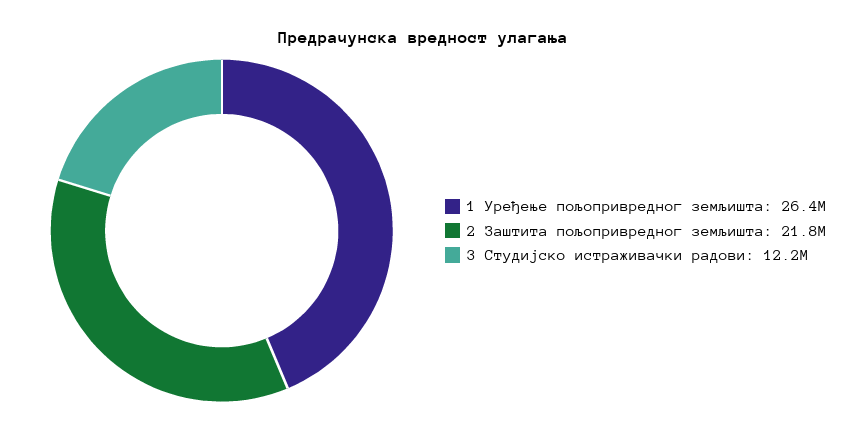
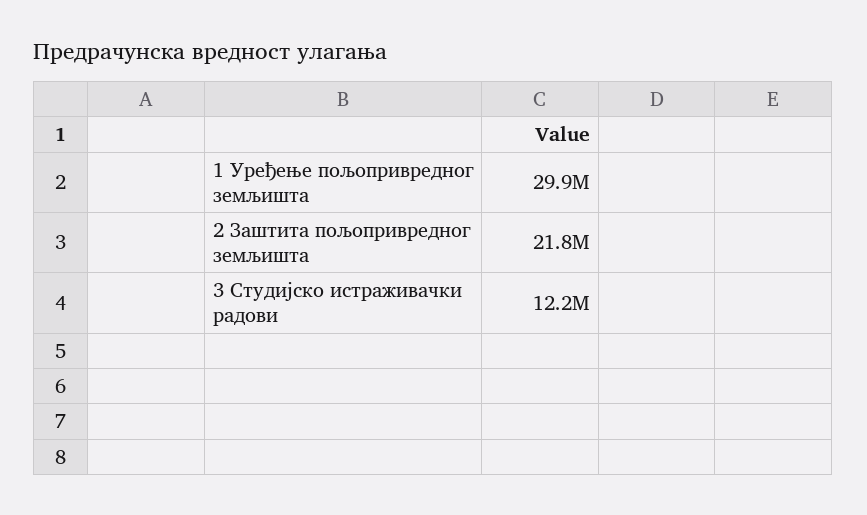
1 Уређење пољопривредног земљишта: 26400000 -> 29900000

